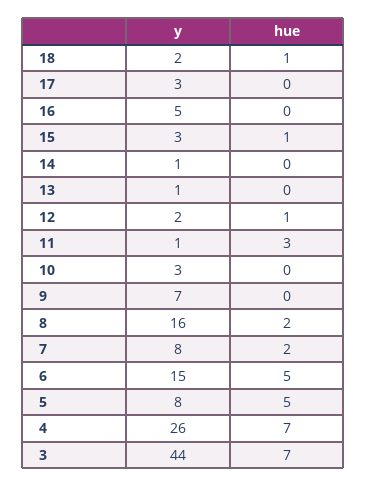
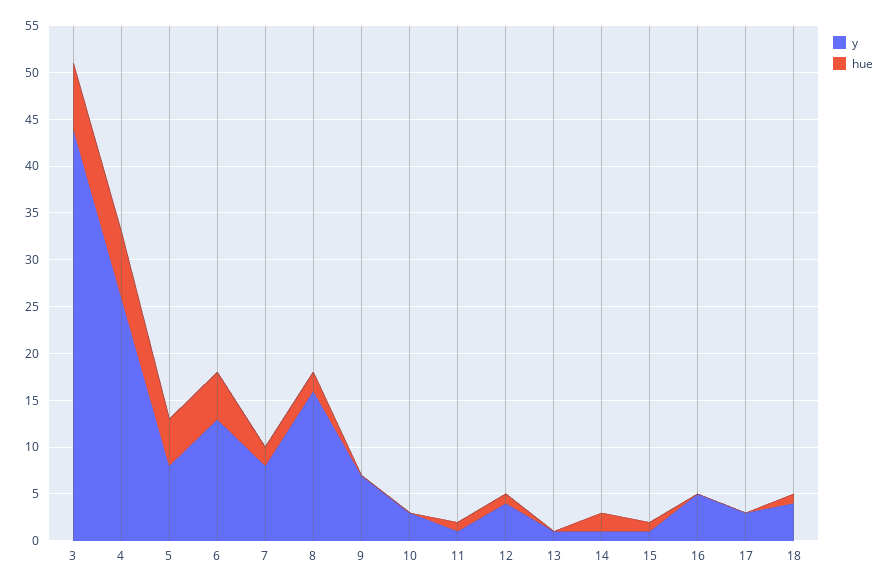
y, 18: 2 -> 4
y, 15: 3 -> 1
hue, 14: 0 -> 2
y, 12: 2 -> 4
hue, 11: 3 -> 1
y, 6: 15 -> 13

